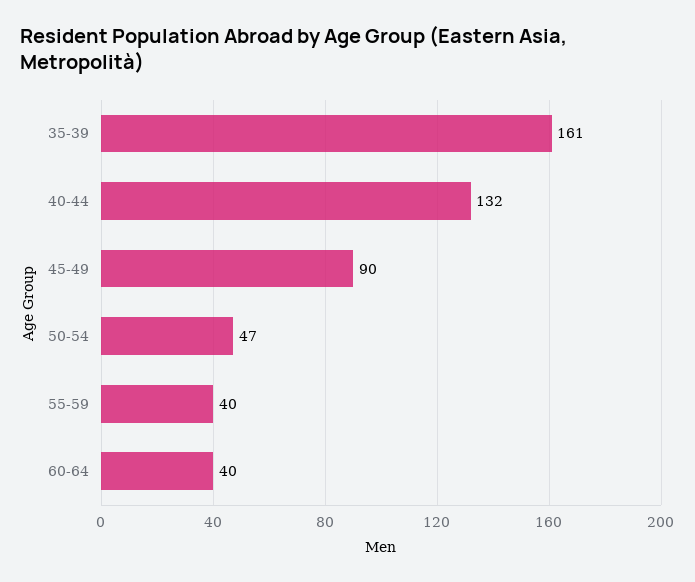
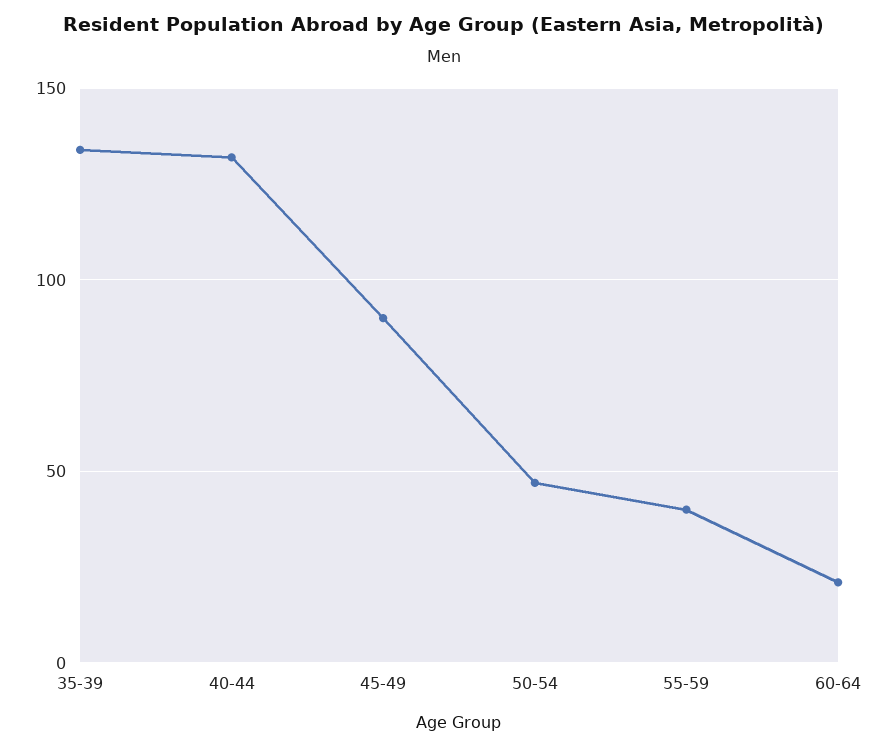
35-39: 161 -> 135
60-64: 40 -> 20

